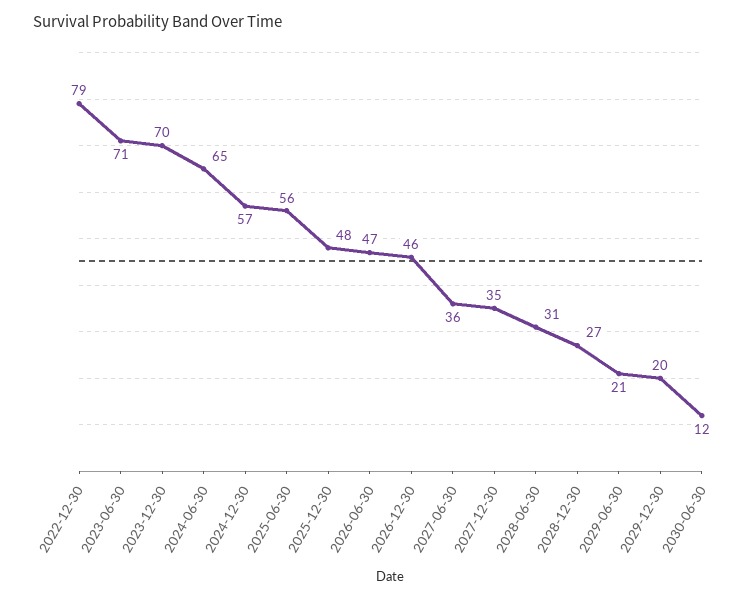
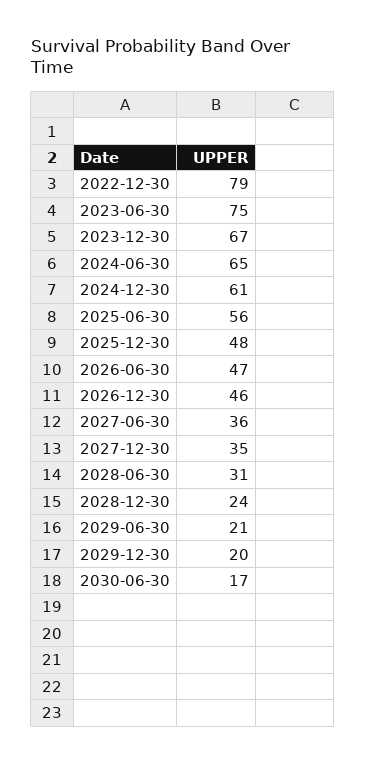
2023-06-30: 71 -> 75
2023-12-30: 70 -> 67
2024-12-30: 57 -> 61
2028-12-30: 27 -> 24
2030-06-30: 12 -> 17

